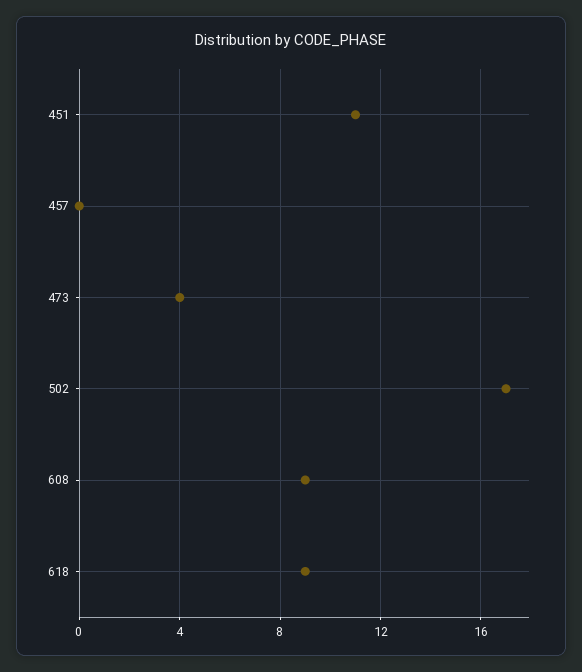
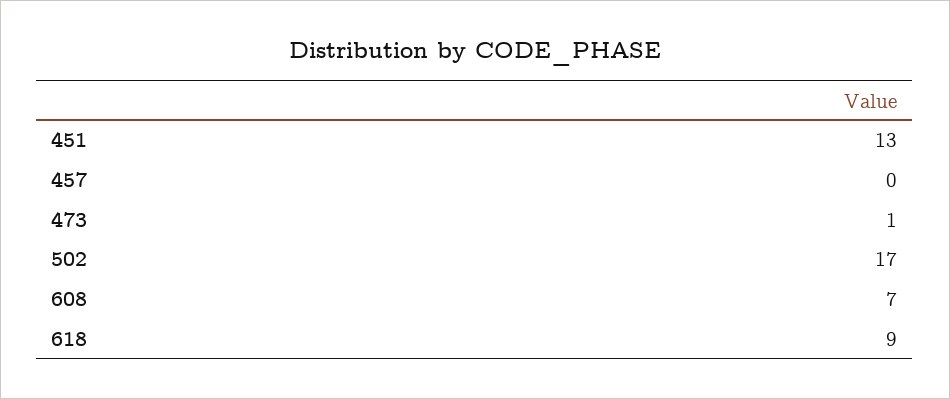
451: 11 -> 13
473: 4 -> 1
608: 9 -> 7

